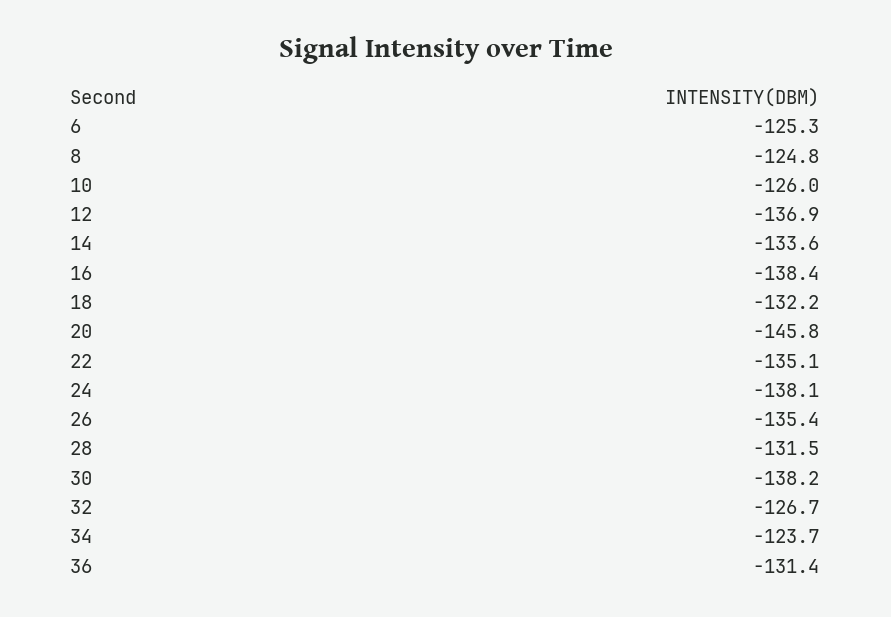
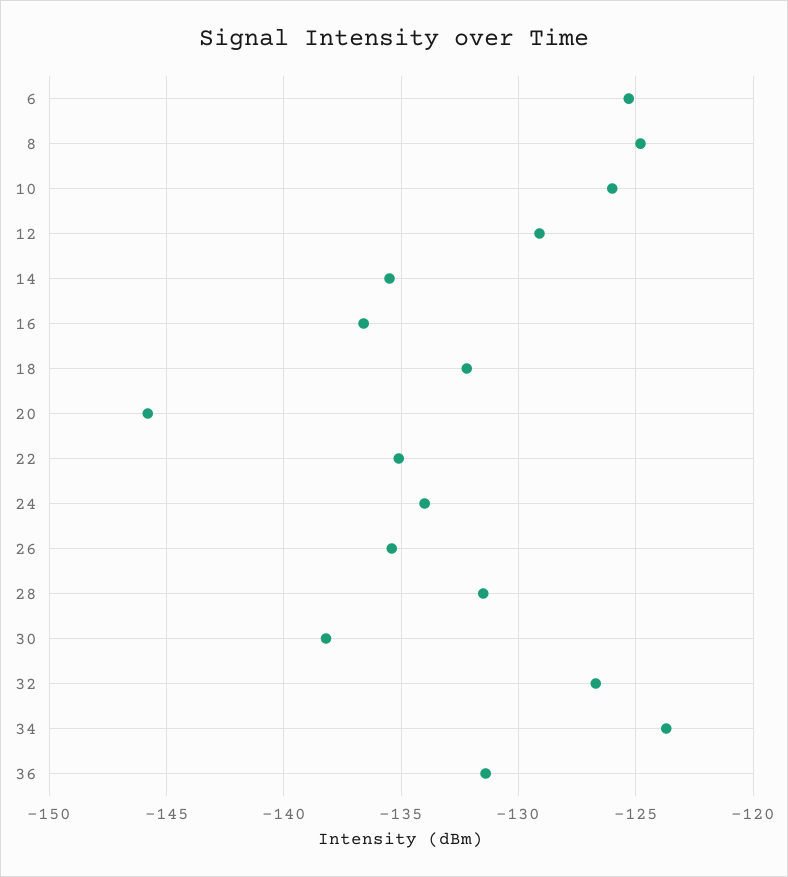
12: -136.9 -> -129
14: -133.6 -> -135.5
16: -138.4 -> -136.5
24: -138.1 -> -134

